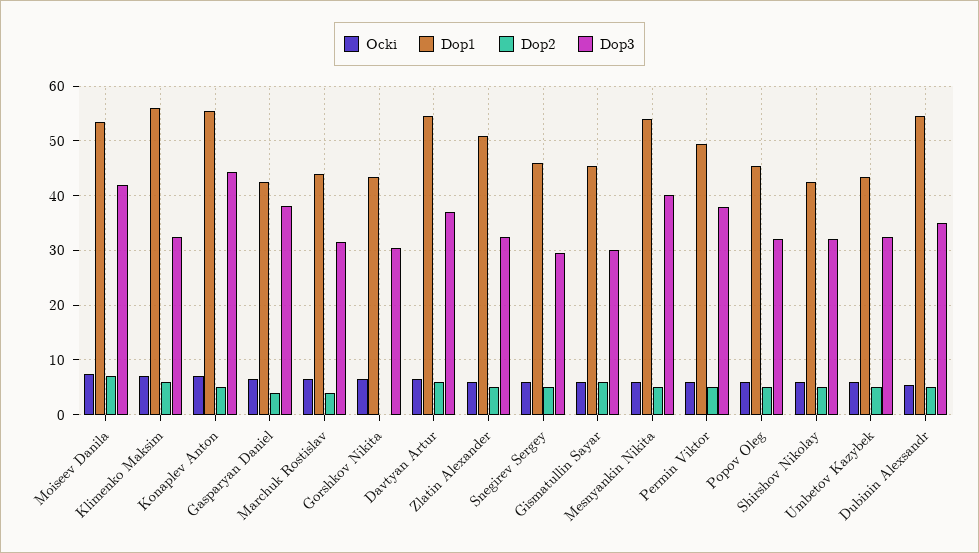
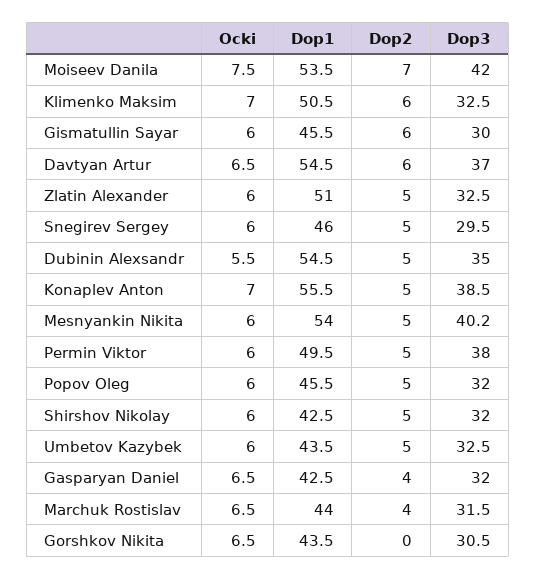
Dop1, Klimenko Maksim: 56 -> 50.5
Dop3, Konaplev Anton: 44 -> 38.5
Dop3, Gasparyan Daniel: 38 -> 32

